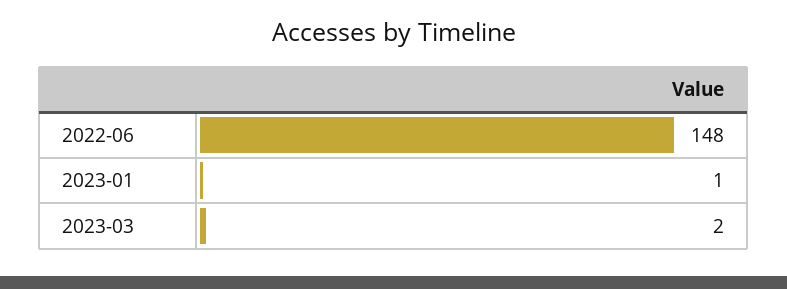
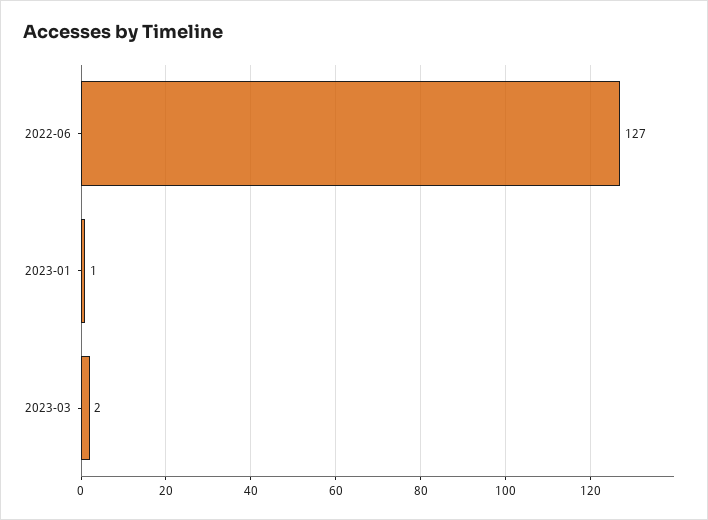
2022-06: 148 -> 127

